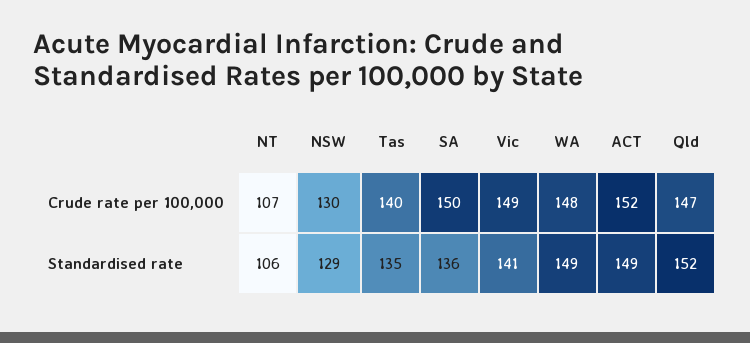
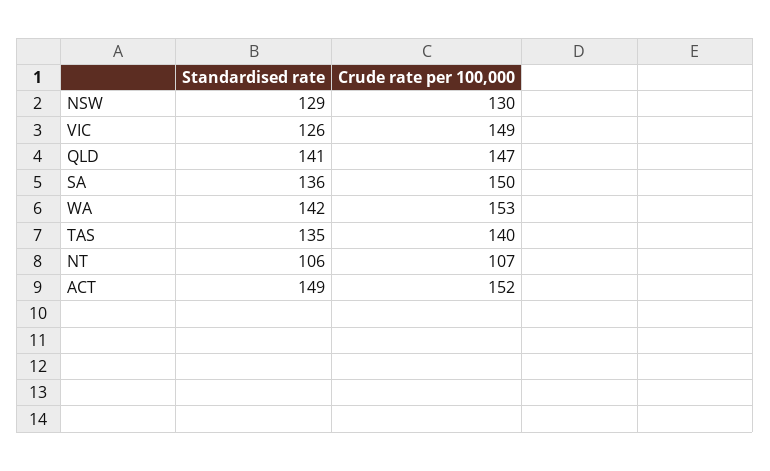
WA, Crude rate per 100,000: 148 -> 153
Vic, Standardised rate: 141 -> 126
WA, Standardised rate: 149 -> 142
Qld, Standardised rate: 152 -> 141

